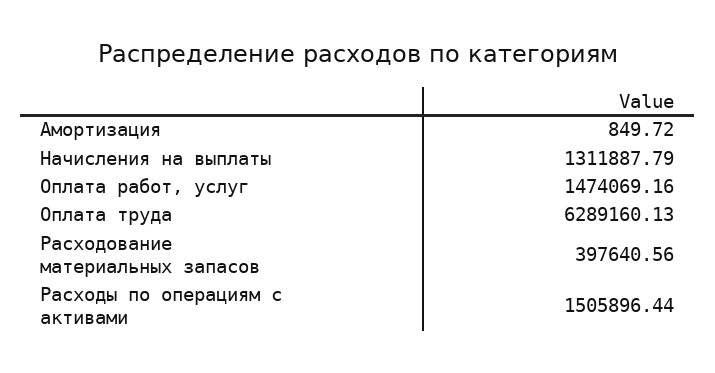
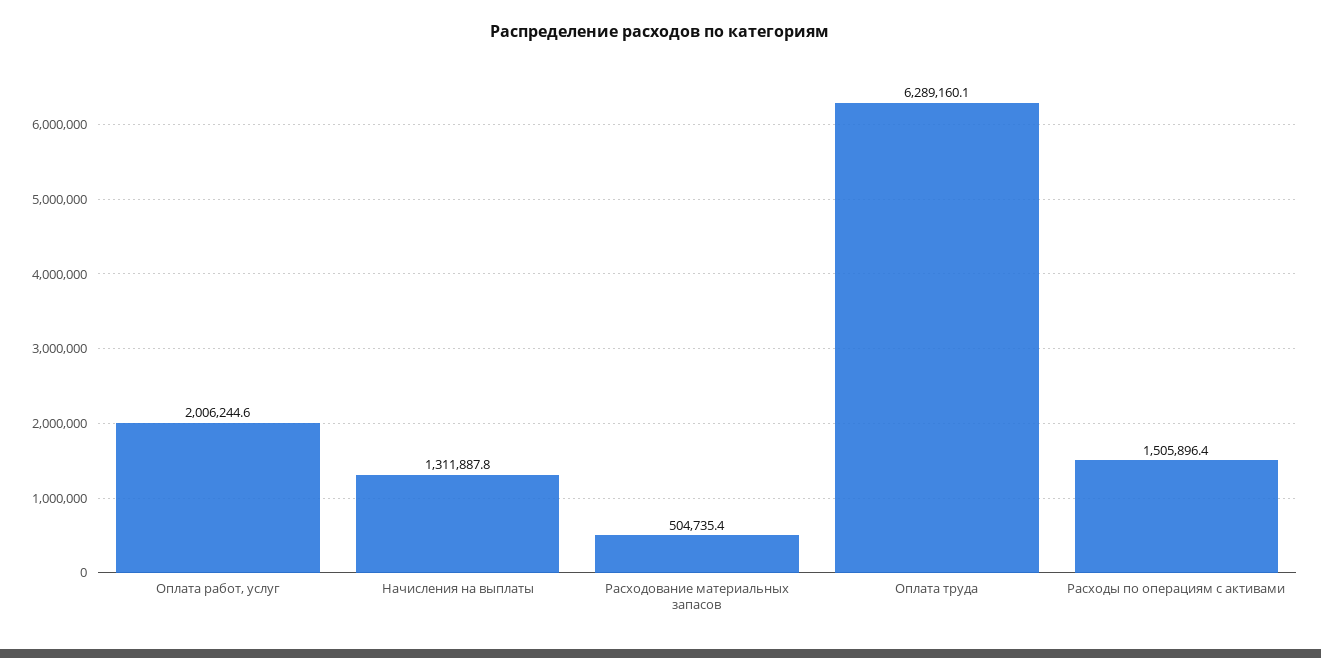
Амортизация: 849.72 -> none
Оплата работ, услуг: 1474069.16 -> 2006244.6
Расходование материальных запасов: 397640.56 -> 504735.4

